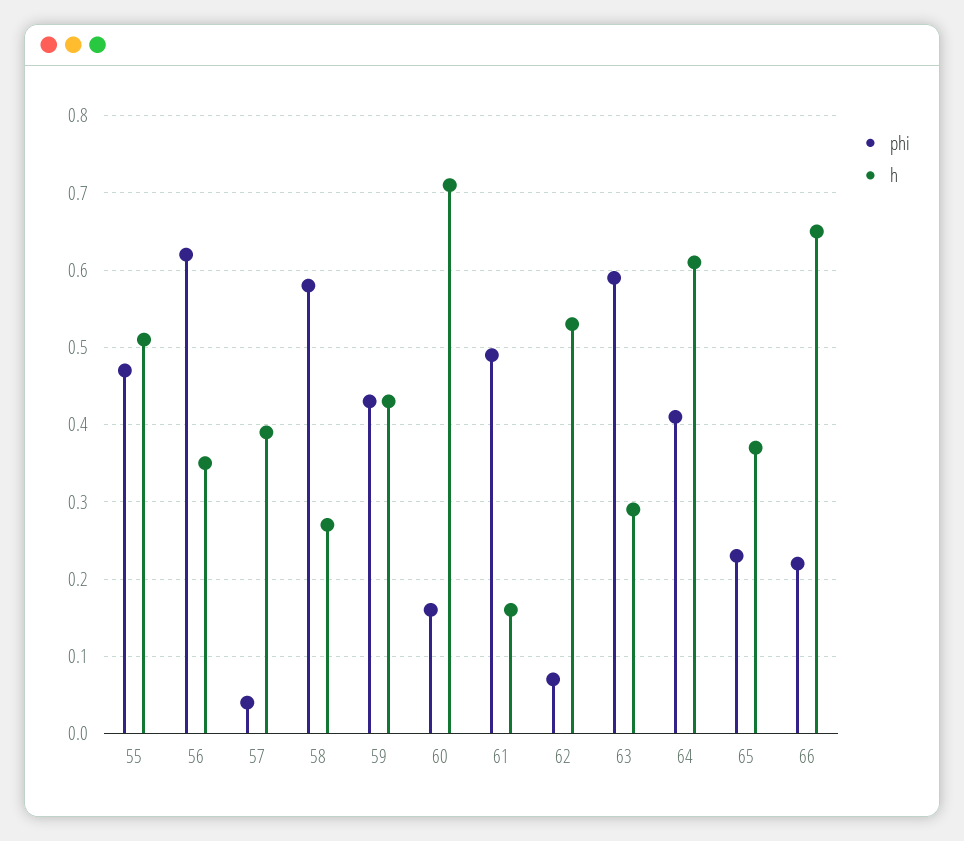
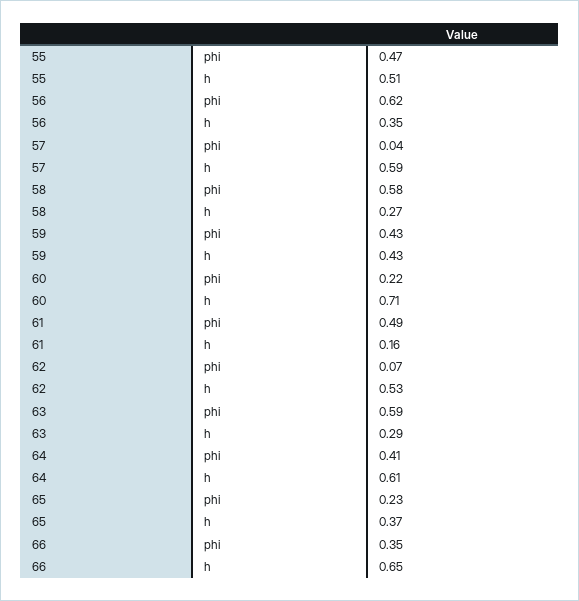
h, 57: 0.39 -> 0.59
phi, 60: 0.16 -> 0.22
phi, 66: 0.22 -> 0.35

